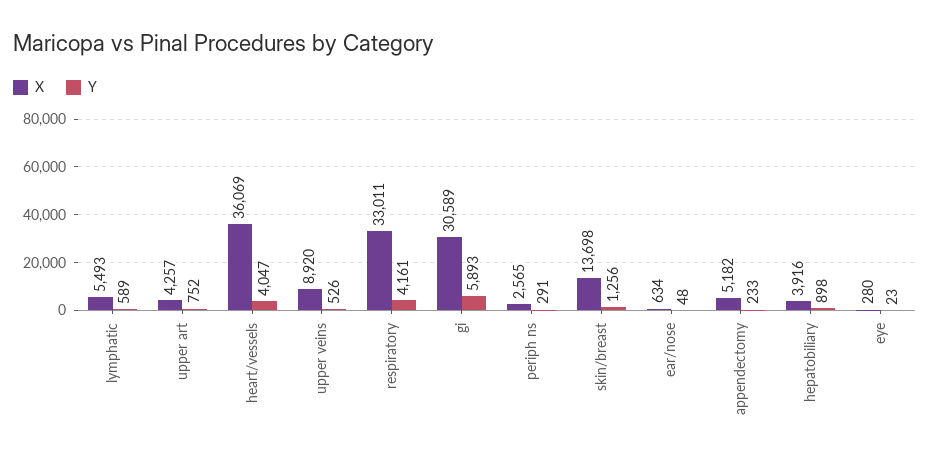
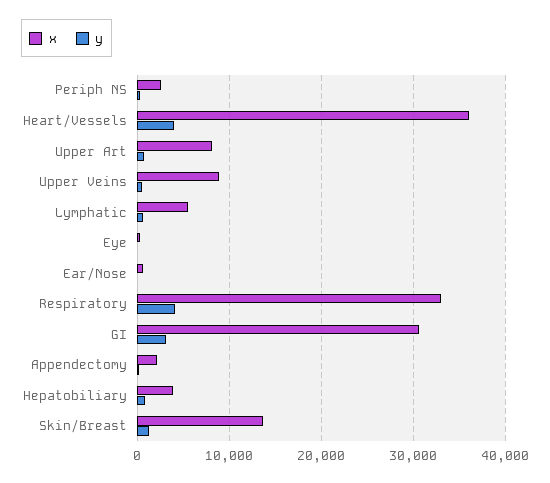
X, upper art: 4257 -> 8000
Y, gi: 5893 -> 3000
X, appendectomy: 5182 -> 2000

